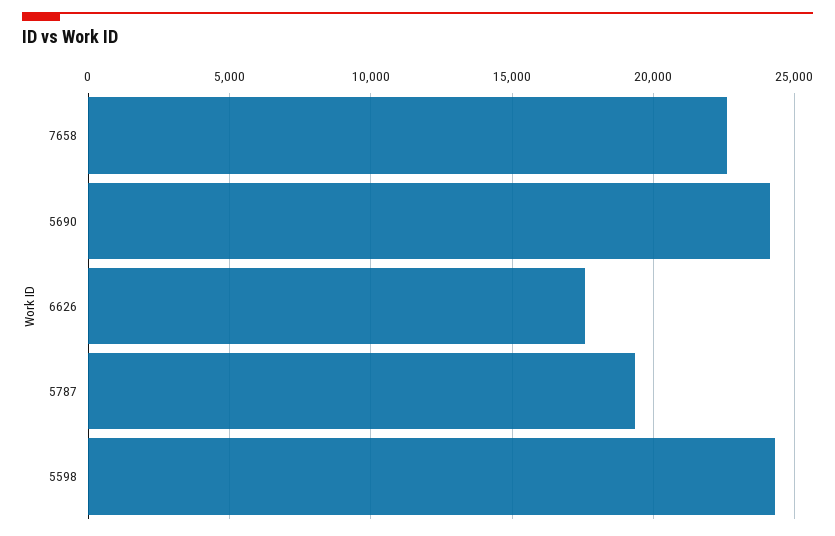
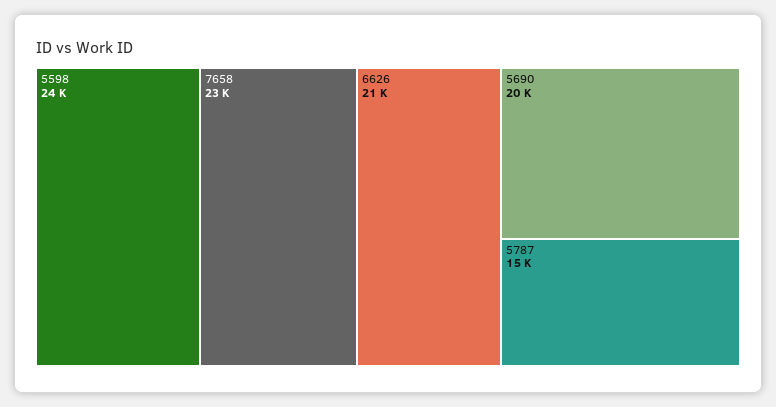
5690: 24000 -> 20000
6626: 17500 -> 21000
5787: 19500 -> 15000

